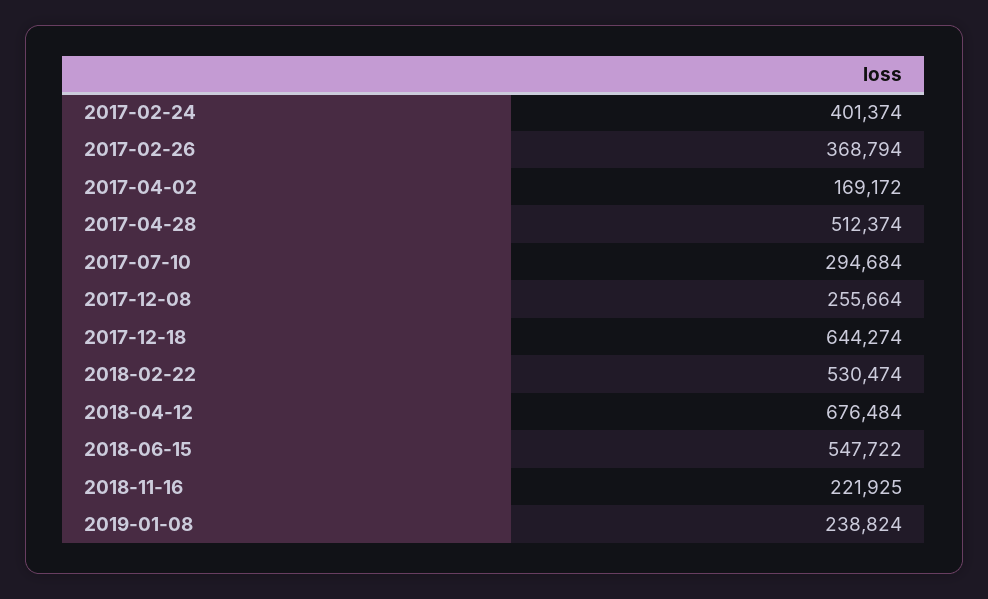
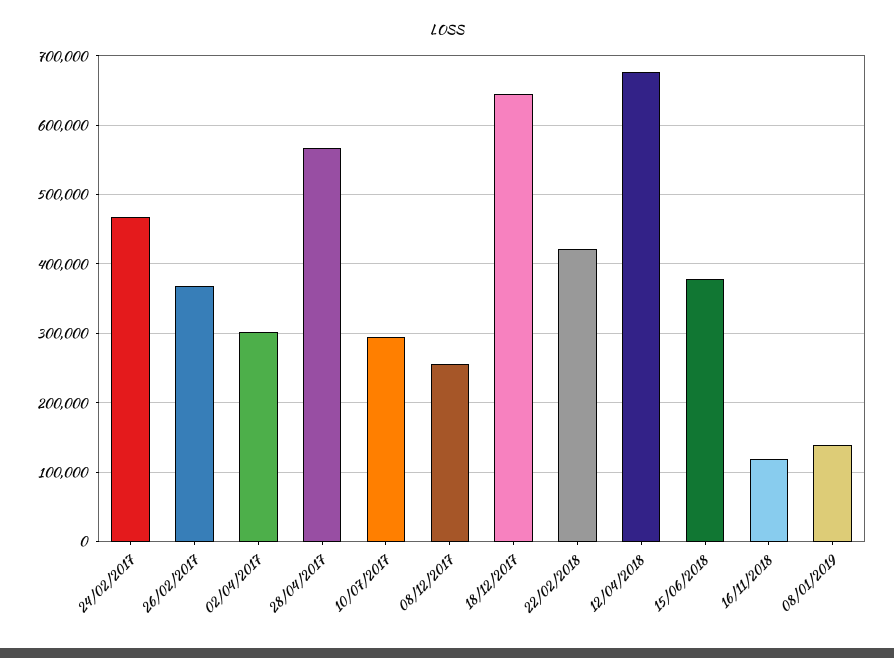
2017-02-24: 401374 -> 470000
2017-04-02: 169172 -> 300000
2017-04-28: 512374 -> 570000
2018-02-22: 530474 -> 420000
2018-06-15: 547722 -> 380000
2018-11-16: 221925 -> 120000
2019-01-08: 238824 -> 140000

